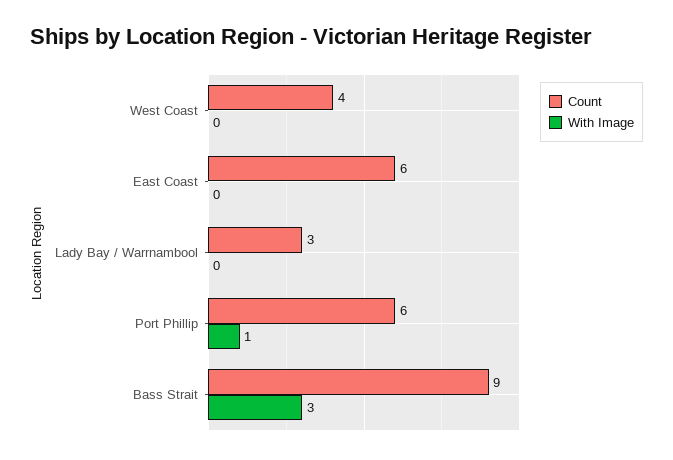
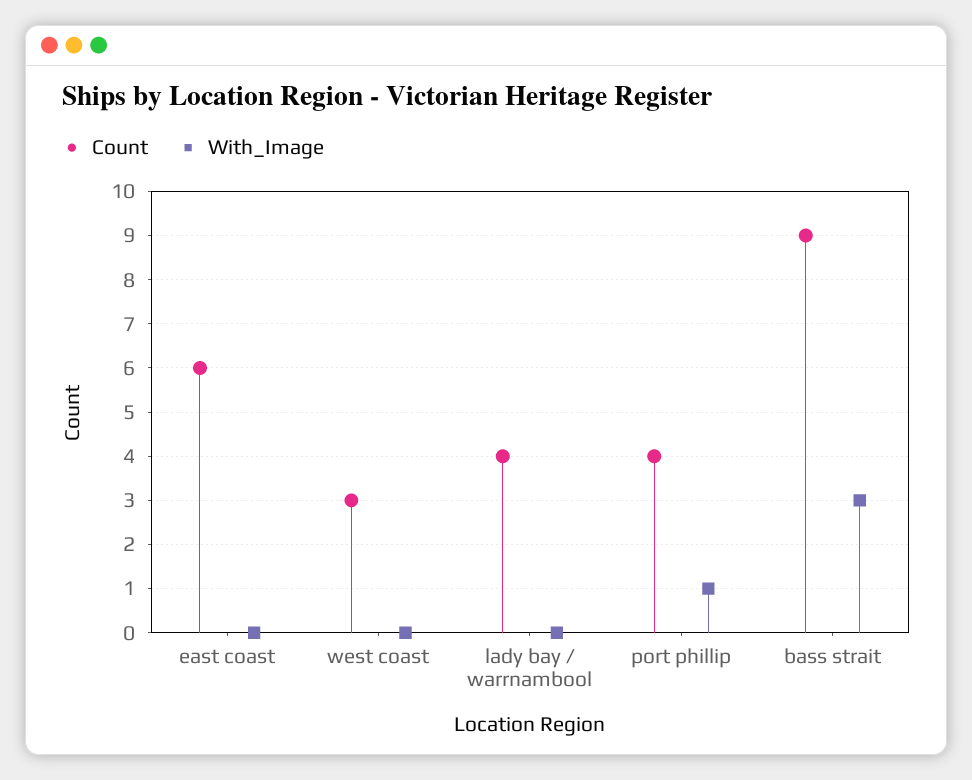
Count, West Coast: 4 -> 3
Count, Lady Bay / Warrnambool: 3 -> 4
Count, Port Phillip: 6 -> 4

